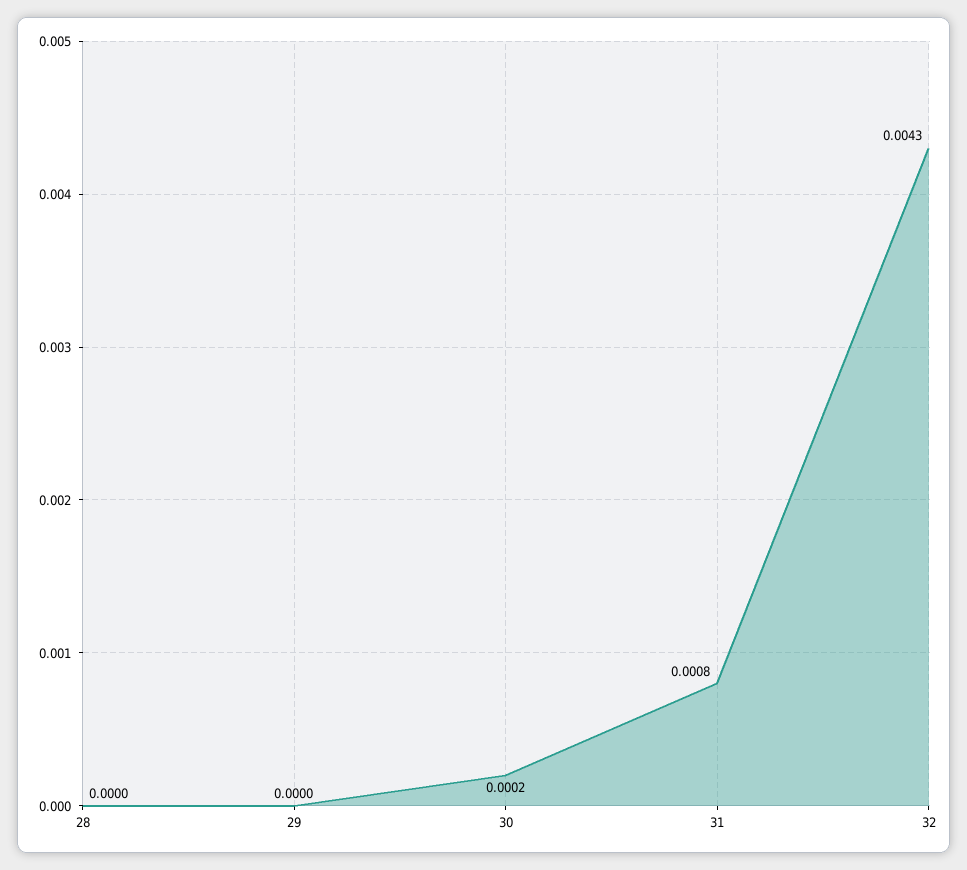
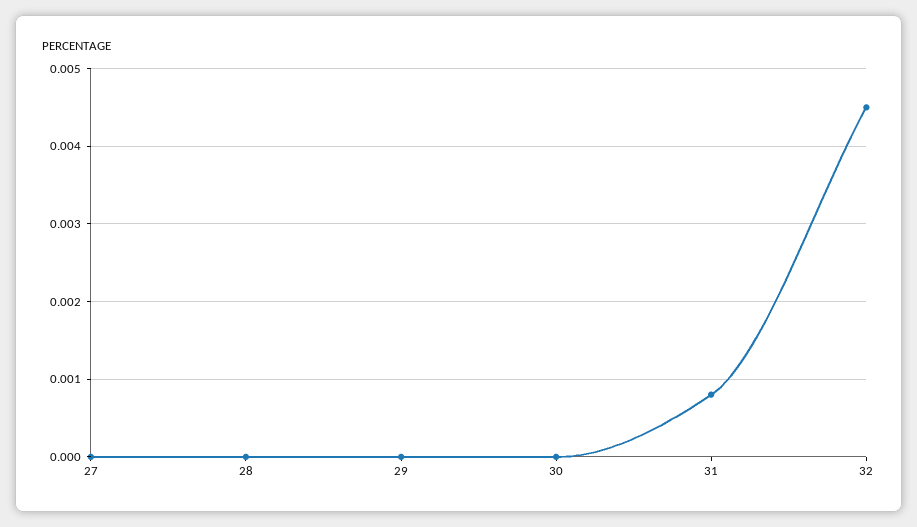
30: 0.0002 -> 0
32: 0.0043 -> 0.0045
27: none -> 0

